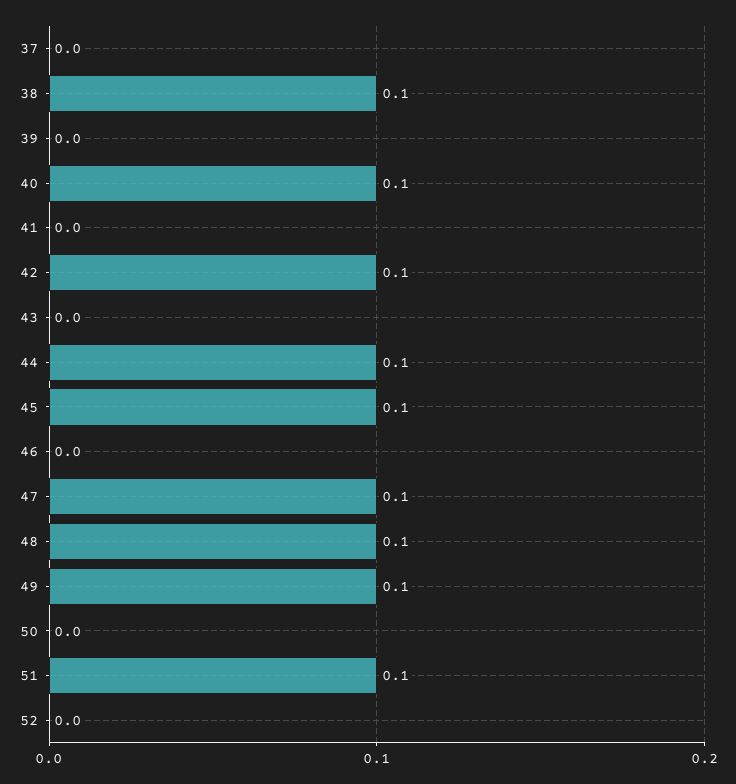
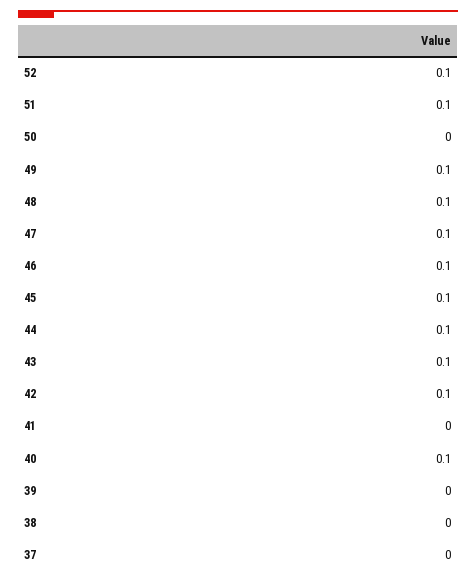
38: 0.1 -> 0
43: 0 -> 0.1
46: 0 -> 0.1
52: 0 -> 0.1

